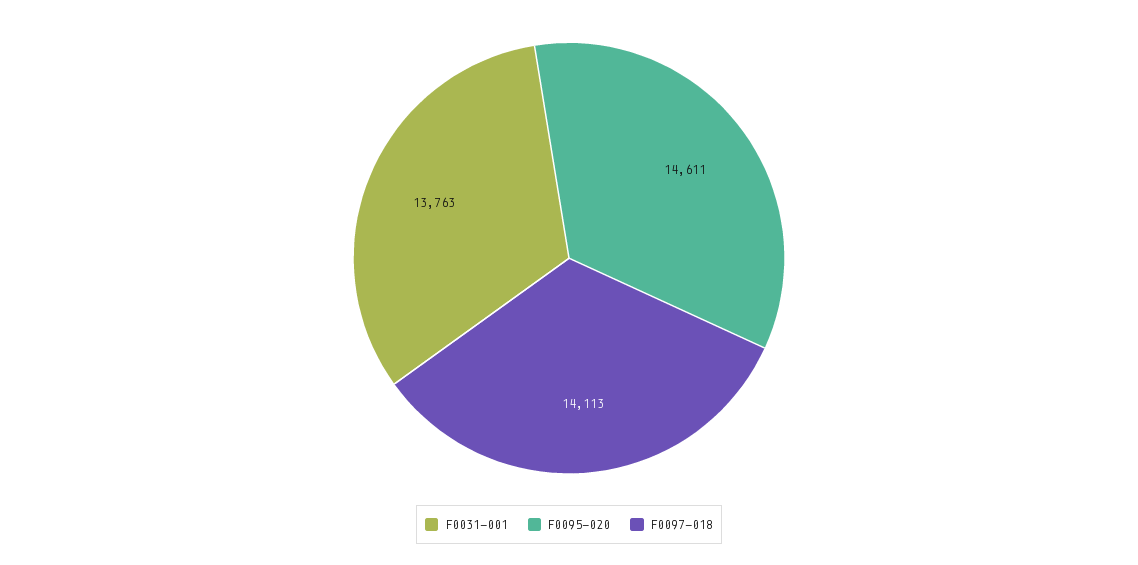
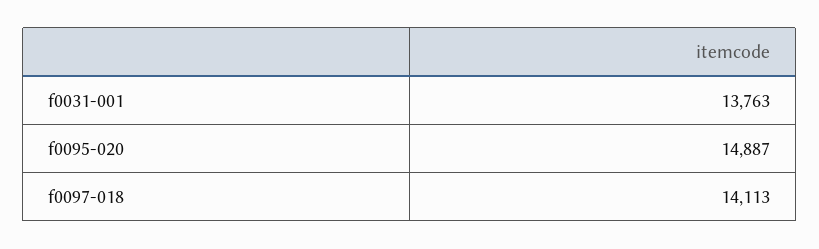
F0095-020: 14611 -> 14887

